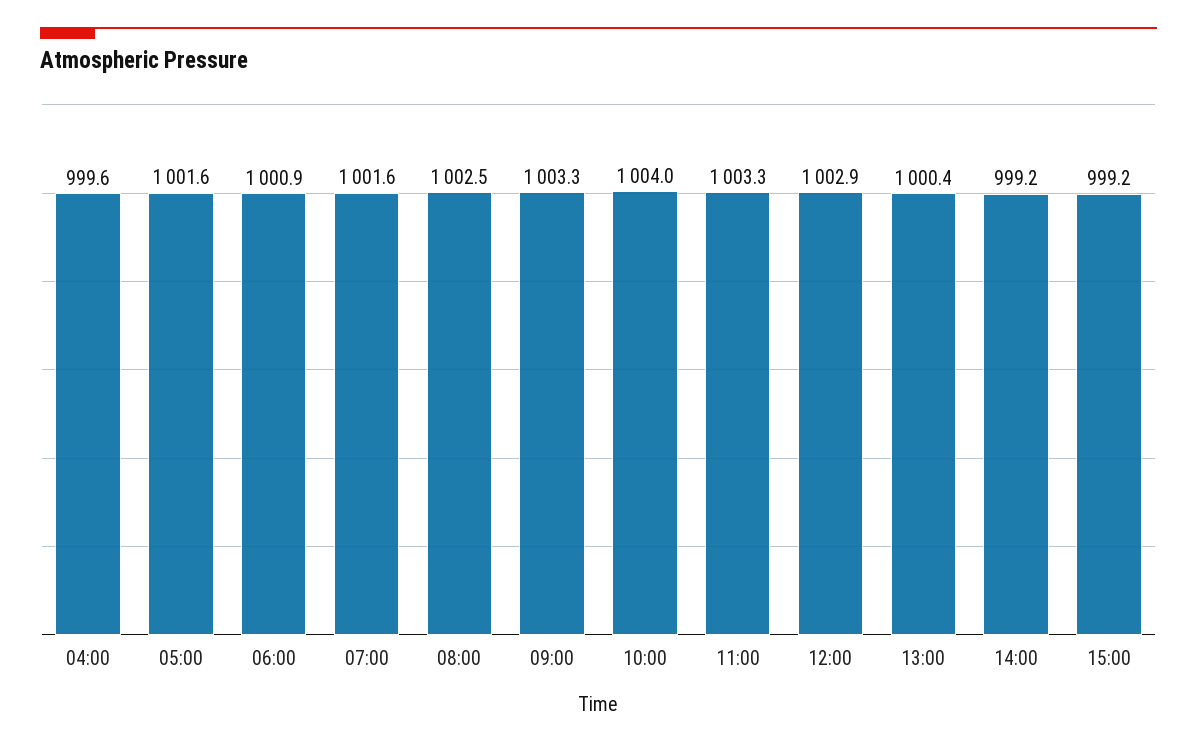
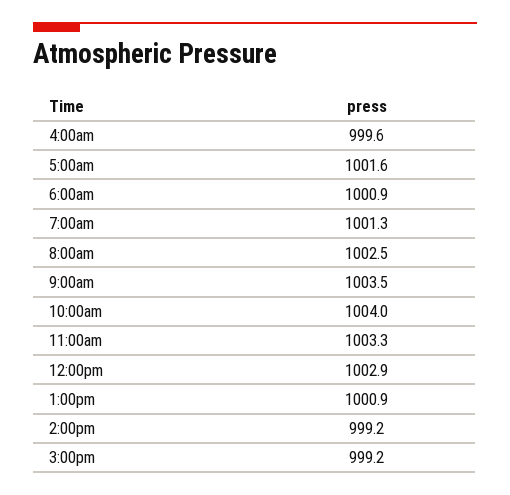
07:00: 1001.6 -> 1001.3
09:00: 1003.3 -> 1003.5
13:00: 1000.4 -> 1000.9

